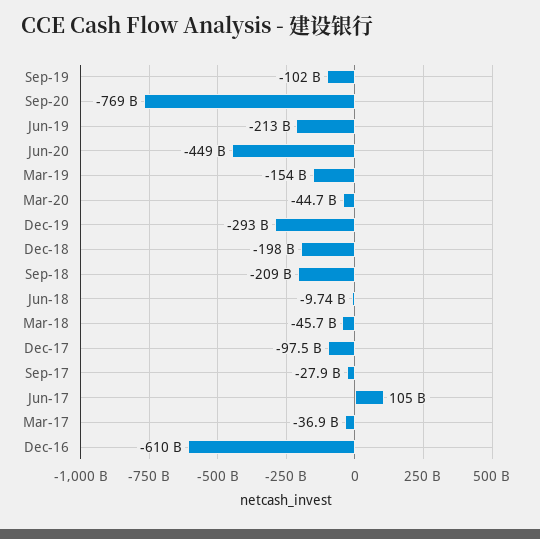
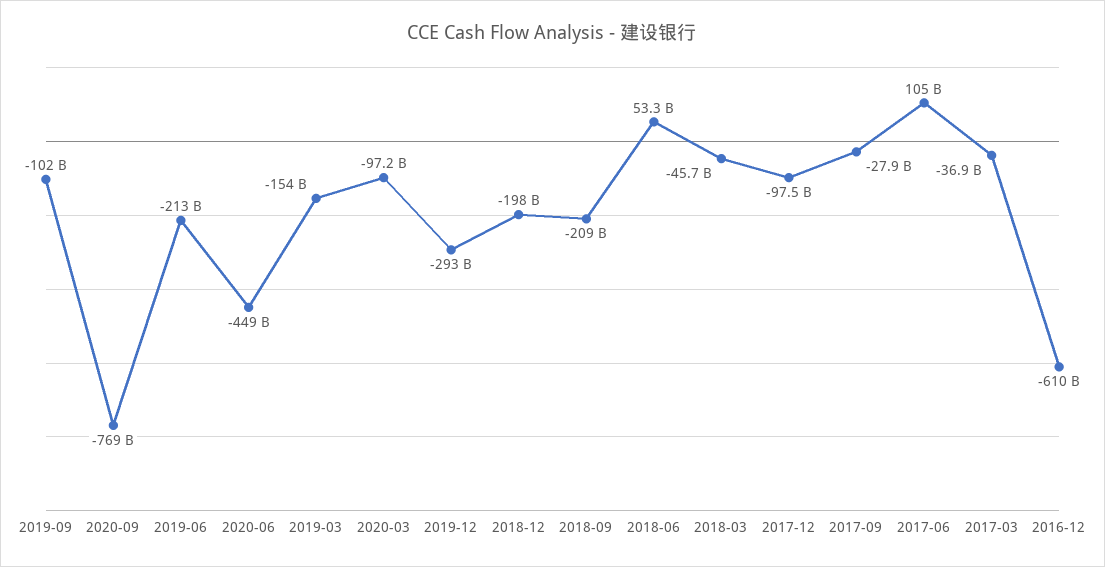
Mar-20: -44700000000 -> -97200000000
Jun-18: -9740000000 -> 53300000000

